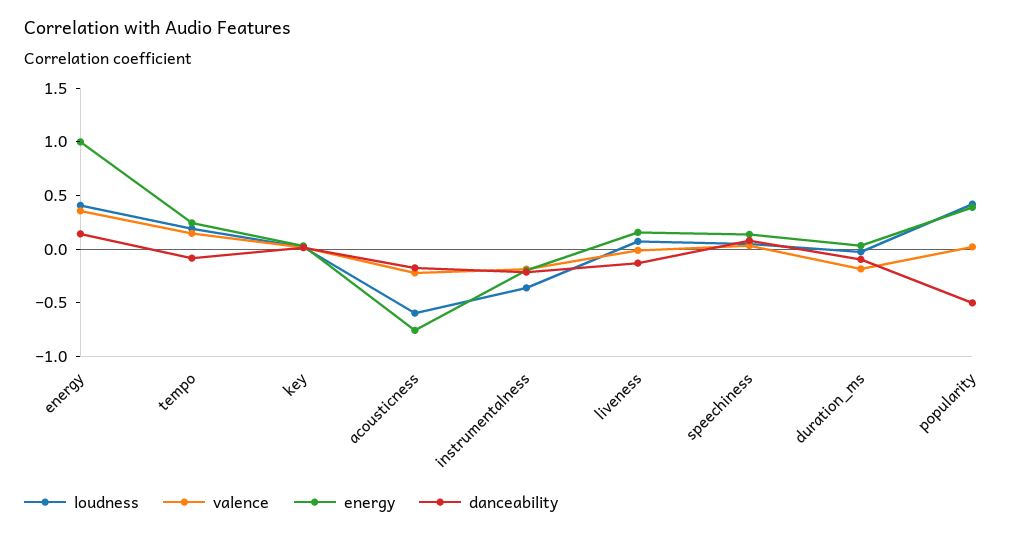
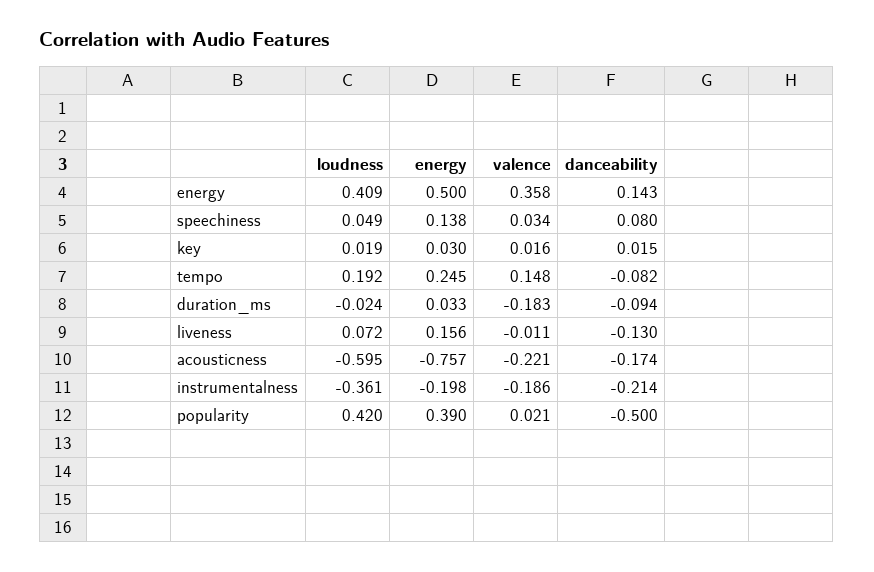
energy, energy: 1 -> 0.5

